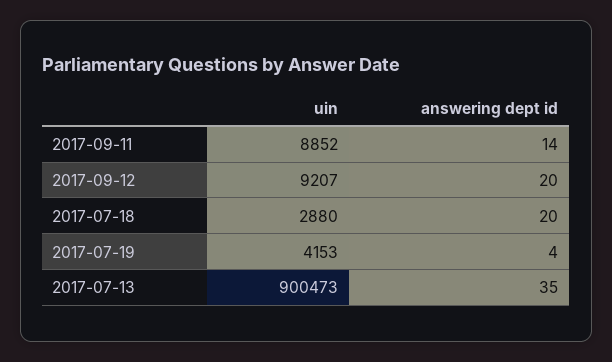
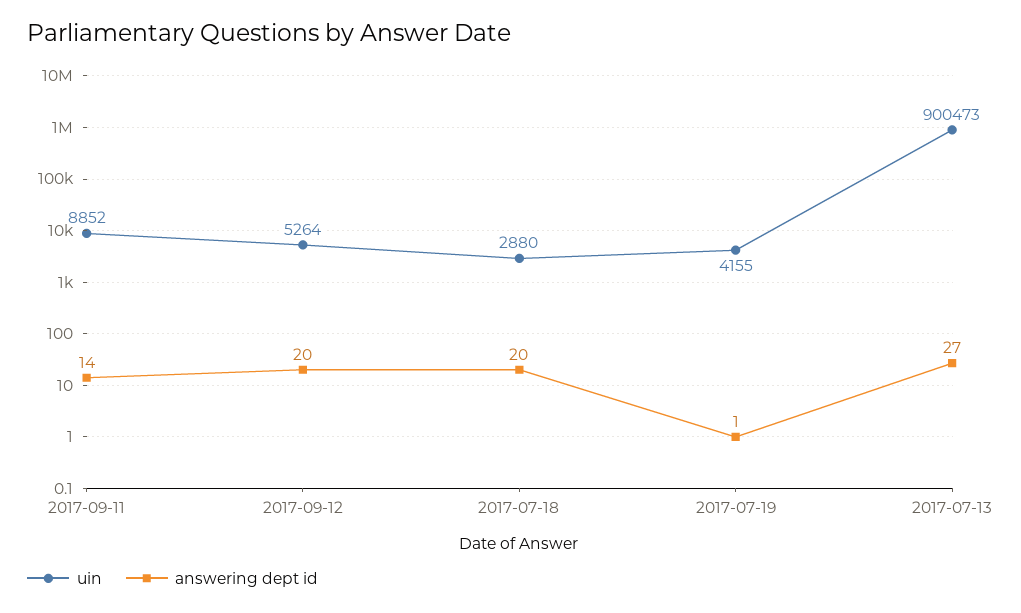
uin, 2017-09-12: 9207 -> 5264
uin, 2017-07-19: 4153 -> 4155
answering dept id, 2017-07-19: 4 -> 1
answering dept id, 2017-07-13: 35 -> 27

